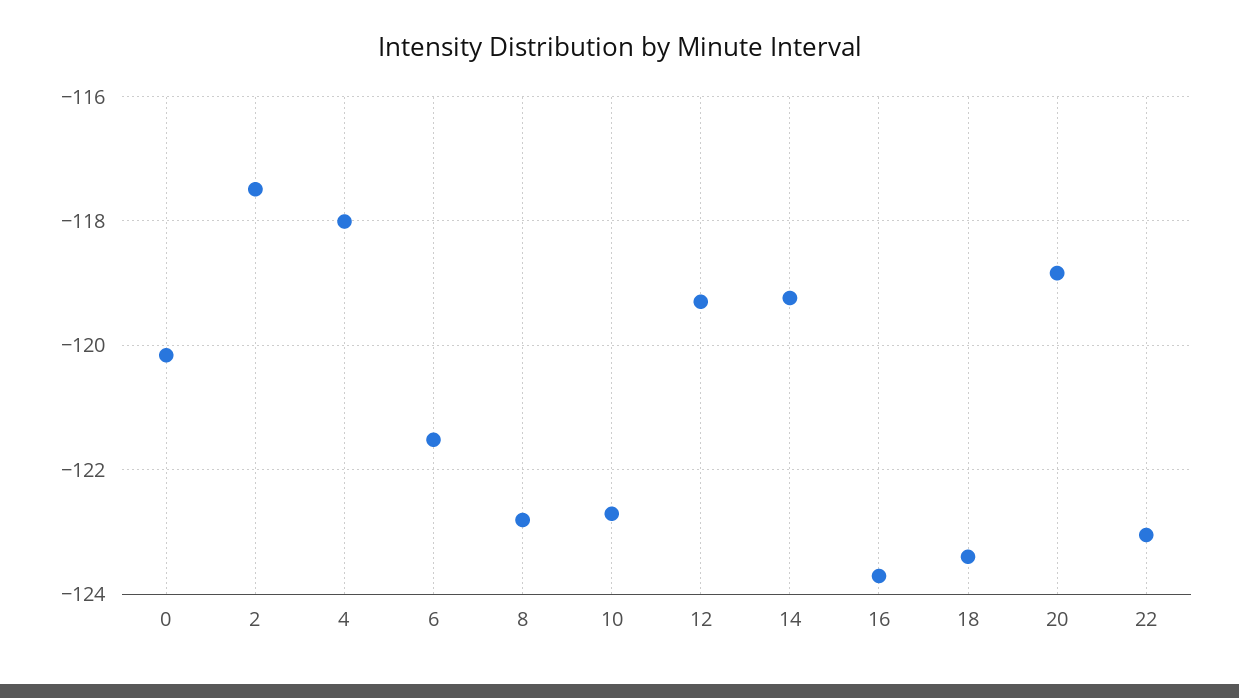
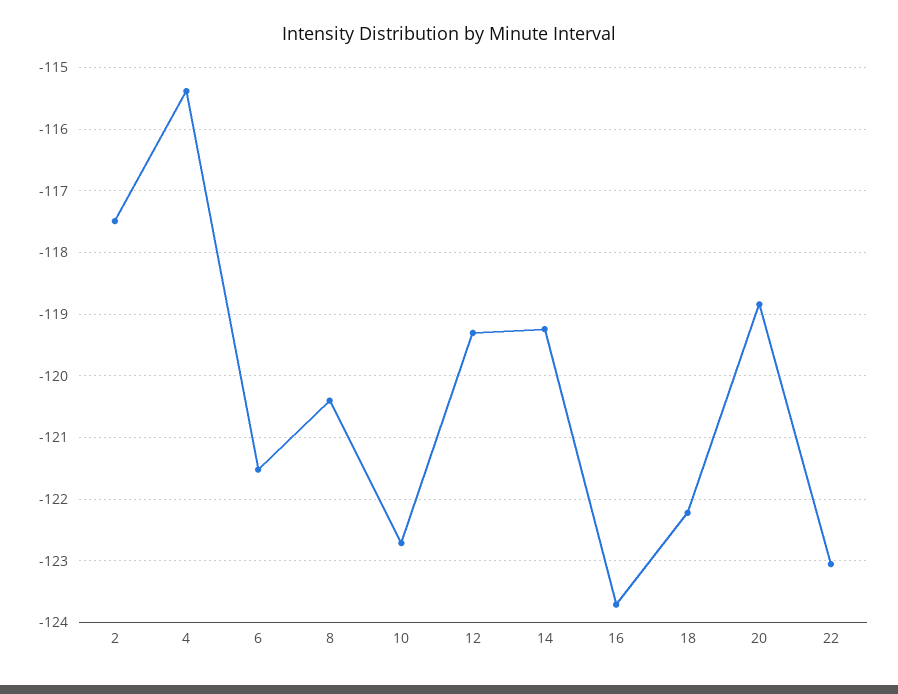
0: -120.2 -> none
4: -118 -> -115.4
8: -122.8 -> -120.4
18: -123.4 -> -122.2

